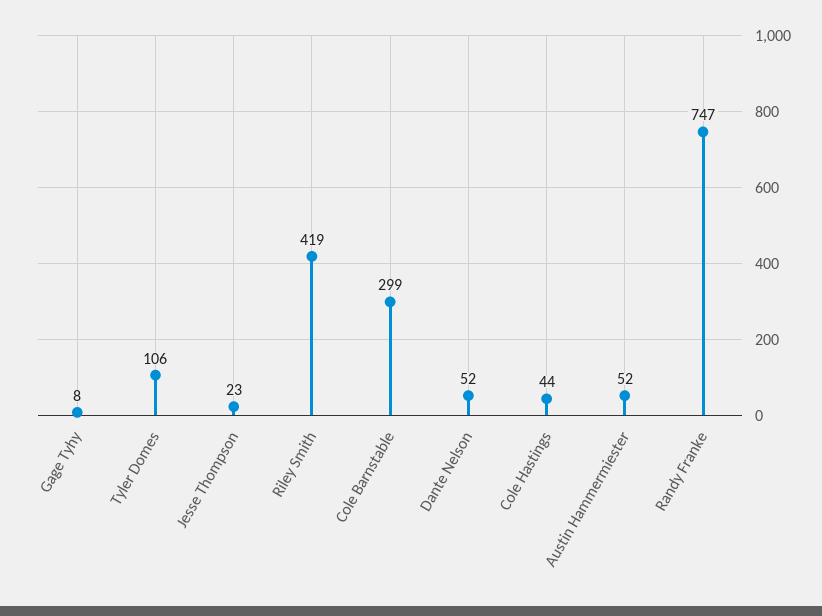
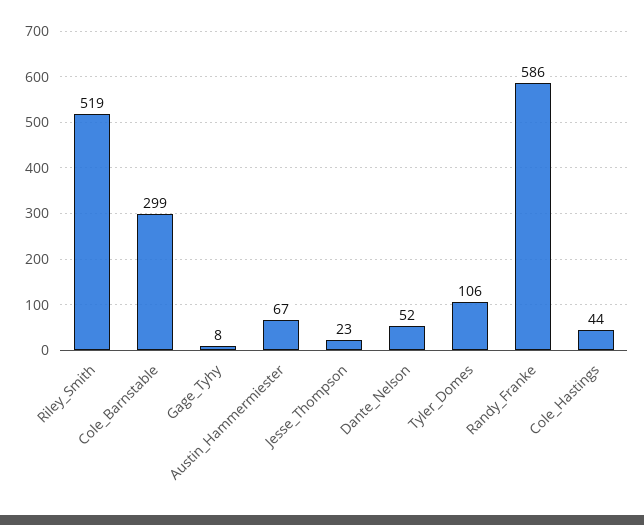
Riley Smith: 419 -> 519
Austin Hammermiester: 52 -> 67
Randy Franke: 747 -> 586

